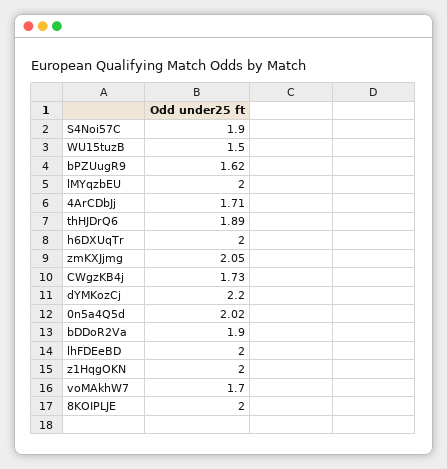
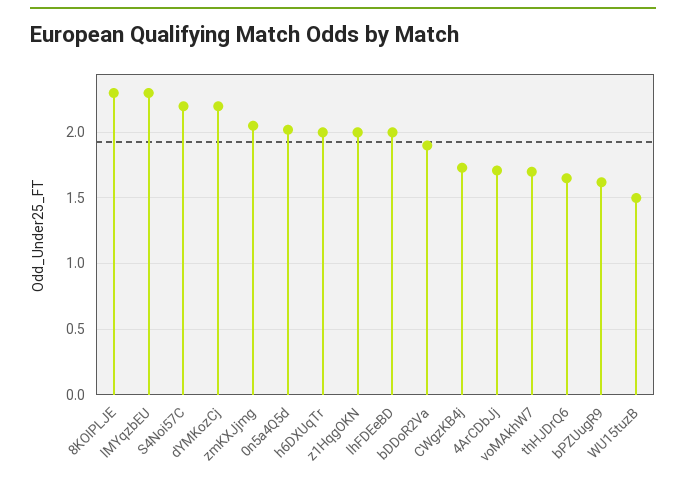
S4Noi57C: 1.9 -> 2.2
lMYqzbEU: 2 -> 2.3
thHJDrQ6: 1.89 -> 1.65
8KOIPLJE: 2 -> 2.3

